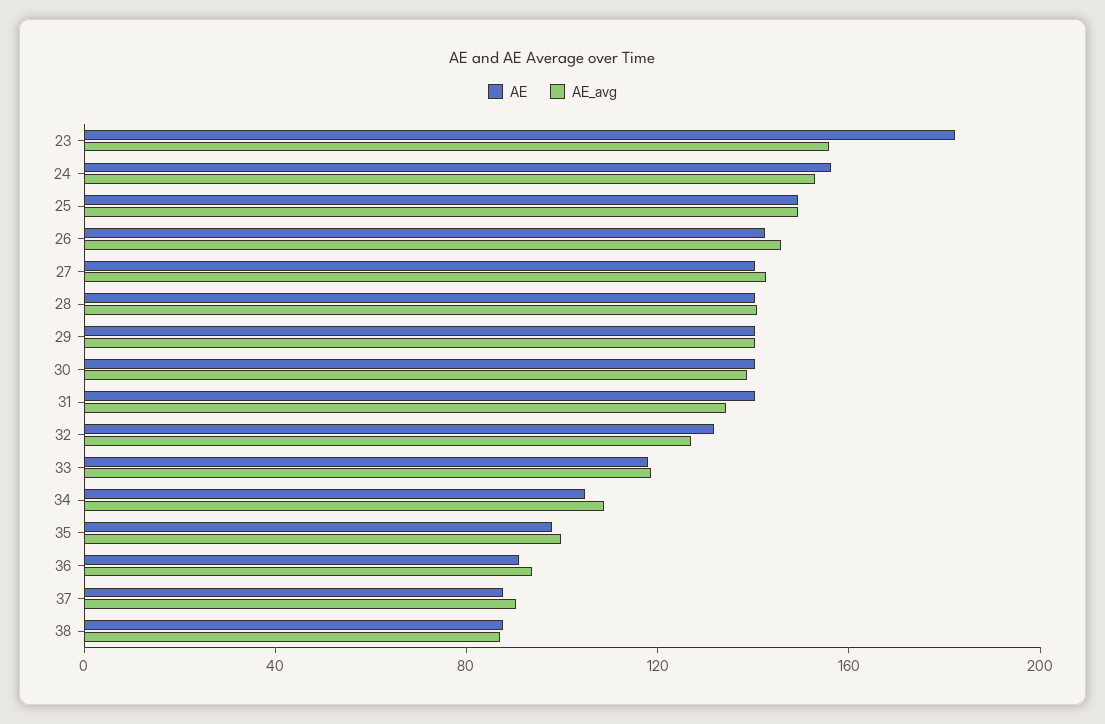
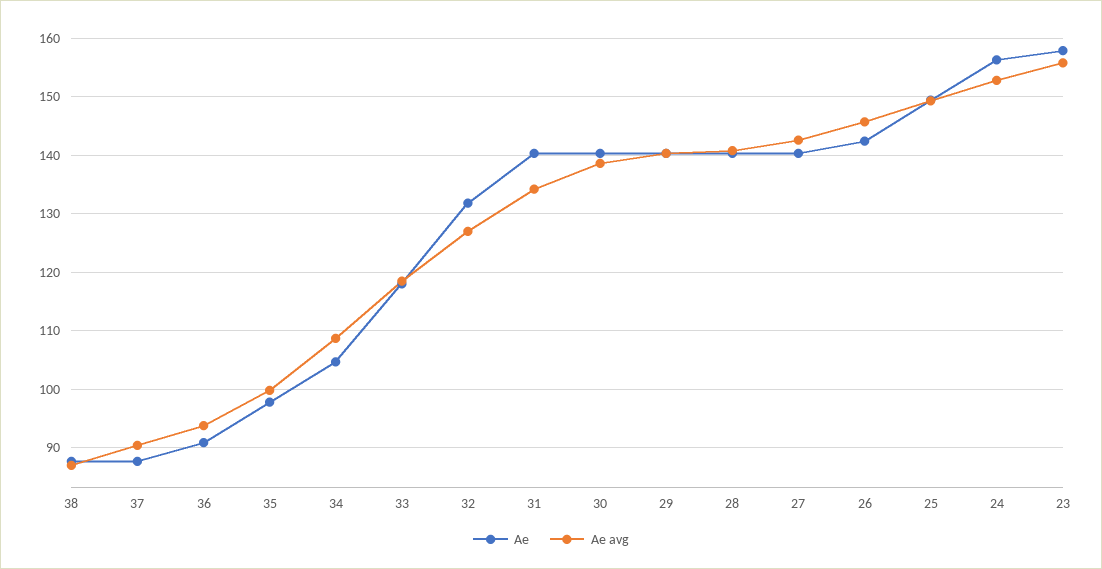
AE, 23: 180 -> 158

